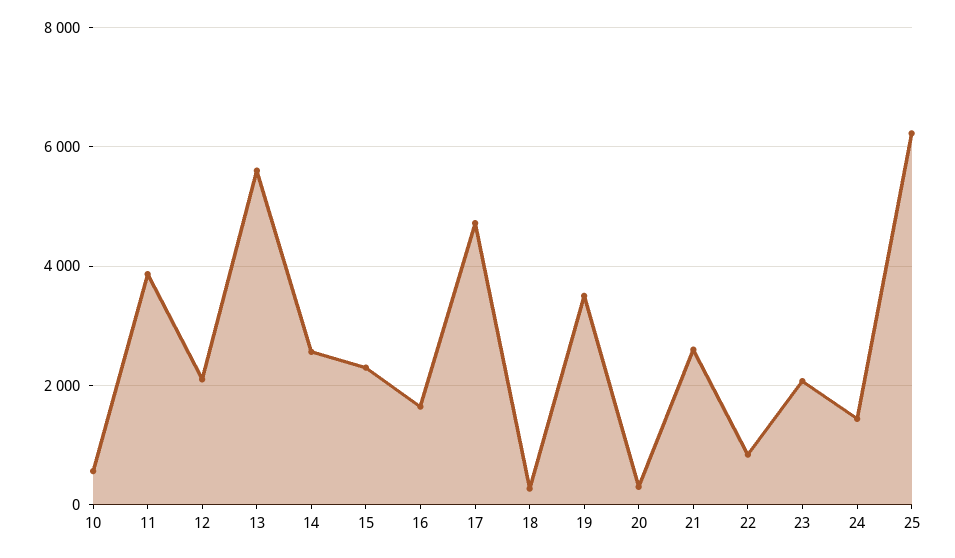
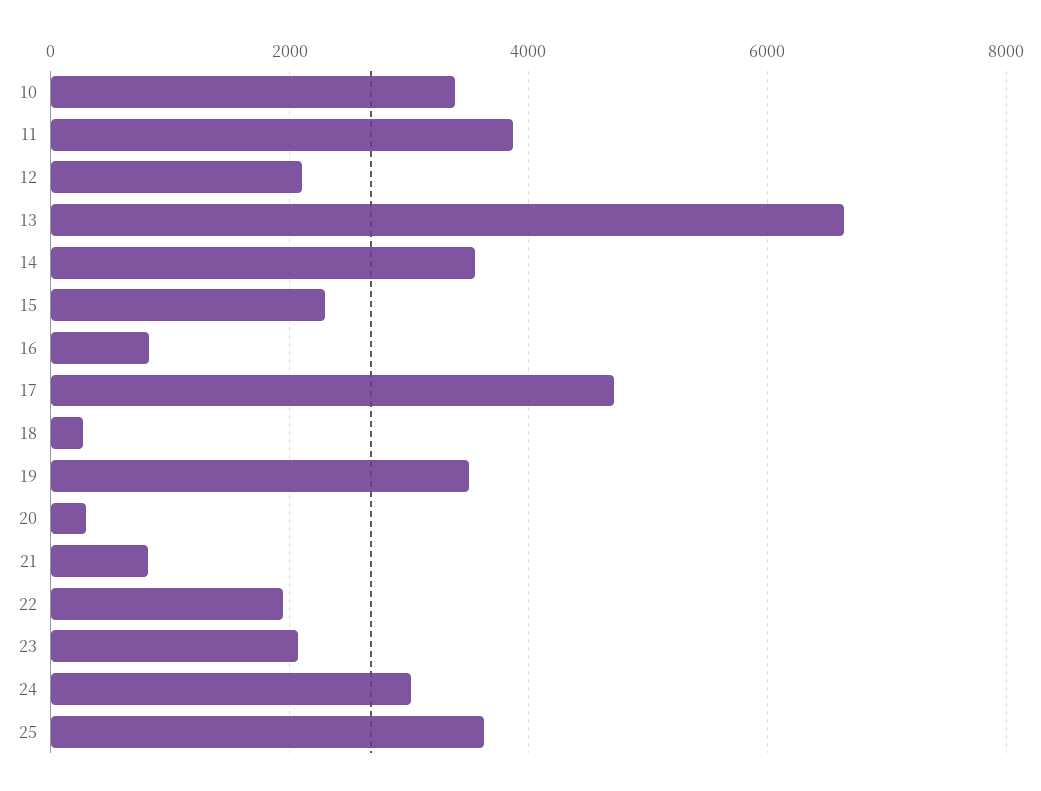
10: 600 -> 3400
13: 5600 -> 6600
14: 2600 -> 3600
16: 1600 -> 800
21: 2600 -> 800
22: 800 -> 2000
24: 1400 -> 3000
25: 6200 -> 3600

